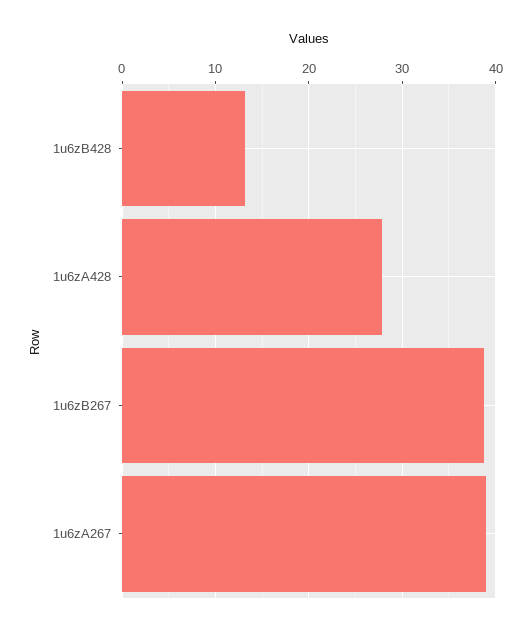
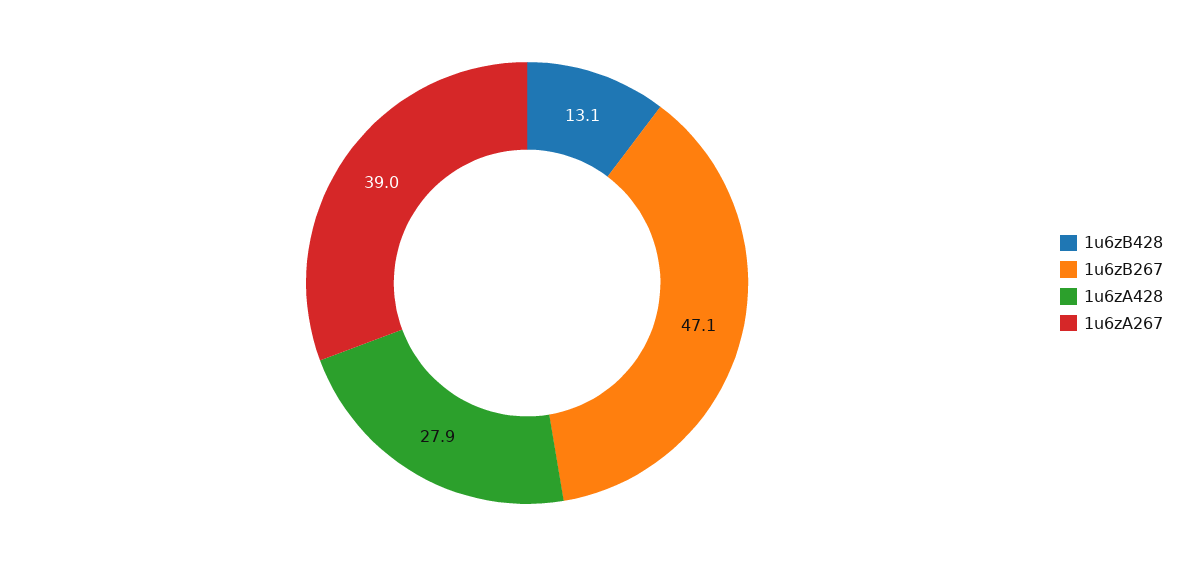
1u6zB267: 39 -> 47.1

